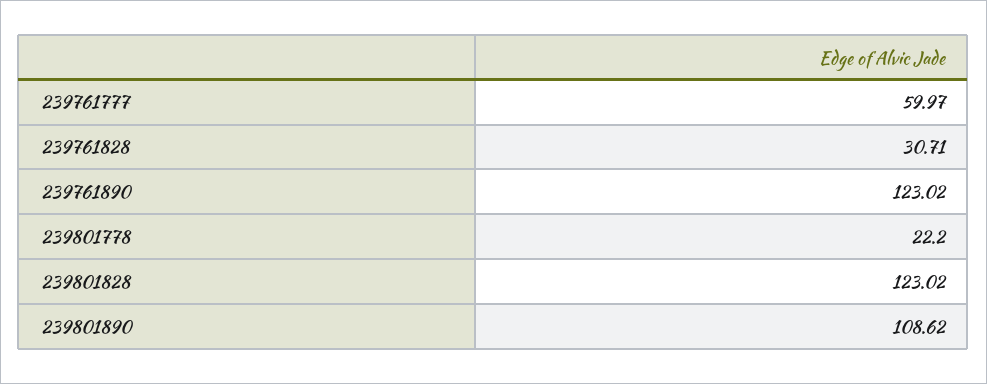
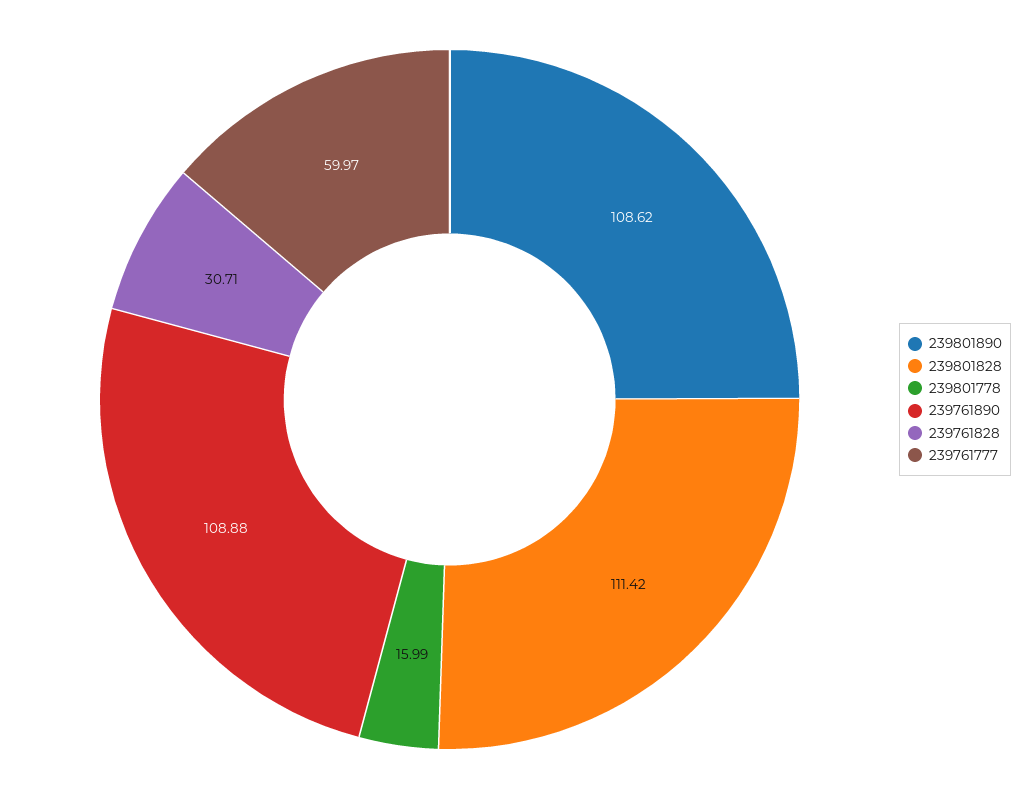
239761890: 123.02 -> 108.88
239801778: 22.2 -> 15.99
239801828: 123.02 -> 111.42

